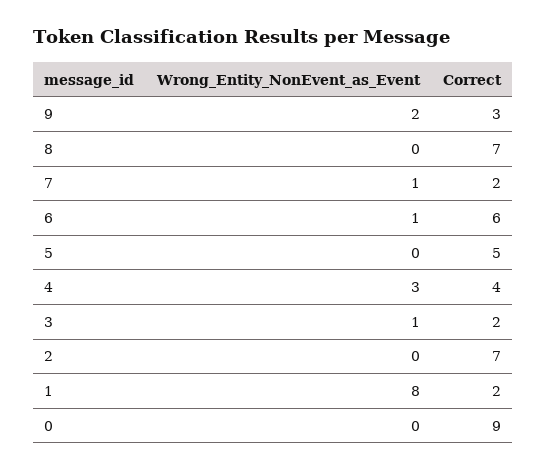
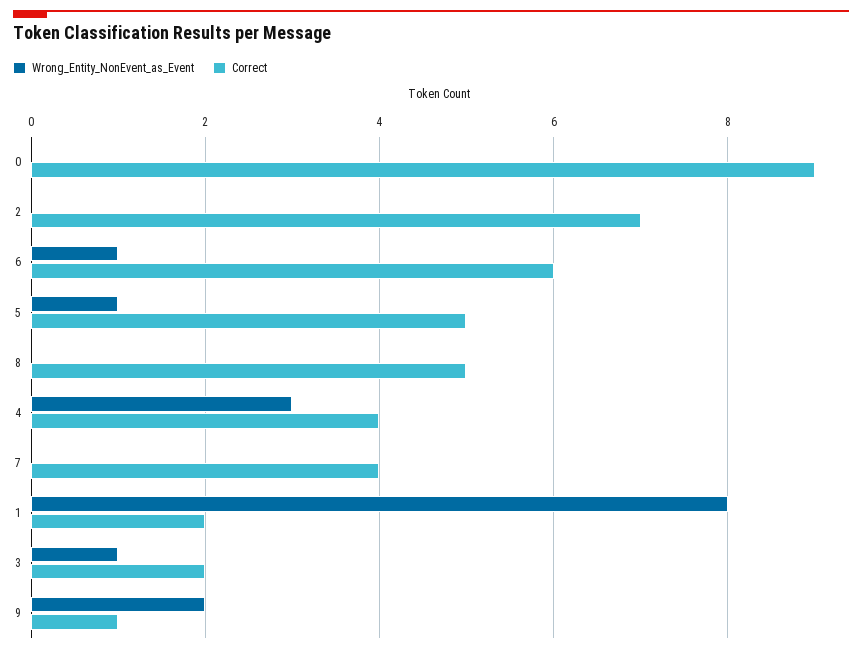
Correct, 9: 3 -> 1
Correct, 8: 7 -> 5
Wrong_Entity_NonEvent_as_Event, 7: 1 -> 0
Correct, 7: 2 -> 4
Wrong_Entity_NonEvent_as_Event, 5: 0 -> 1

